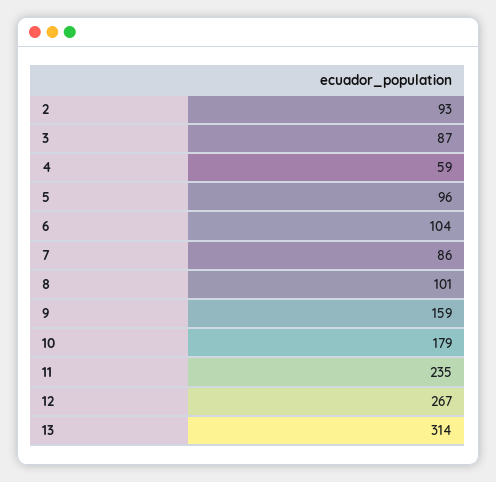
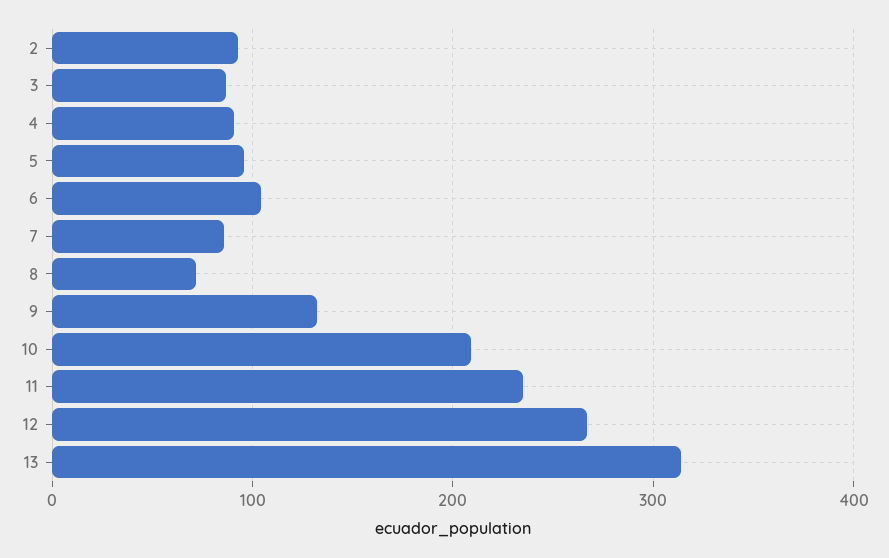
4: 59 -> 90
8: 101 -> 70
9: 159 -> 130
10: 179 -> 210

